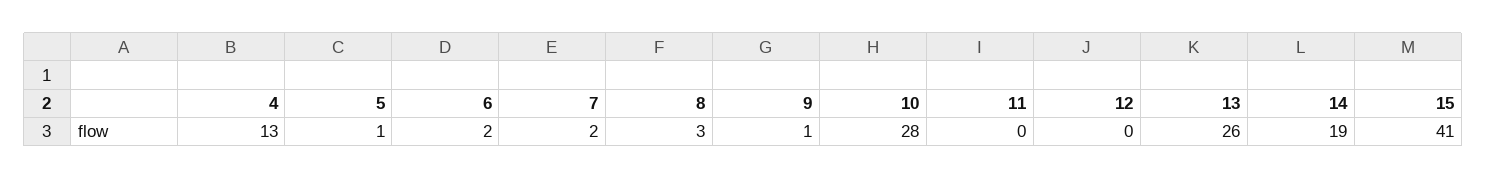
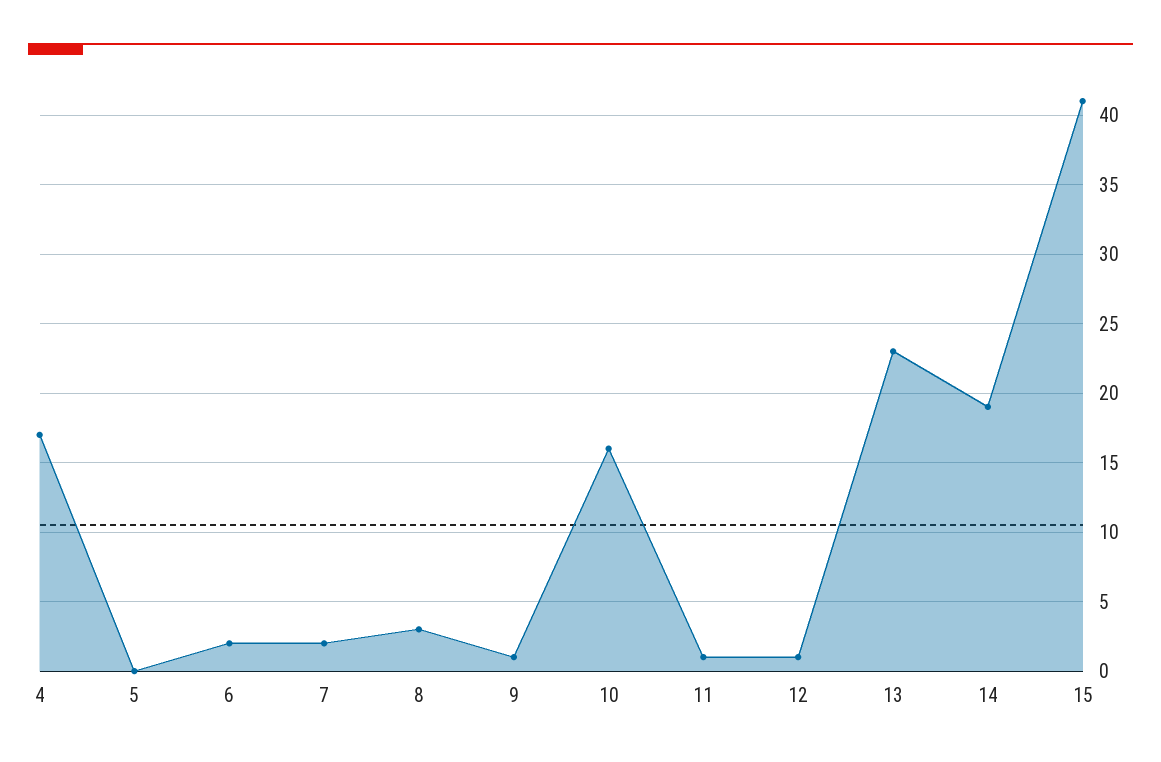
4: 13 -> 17
5: 1 -> 0
10: 28 -> 16
11: 0 -> 1
12: 0 -> 1
13: 26 -> 23

